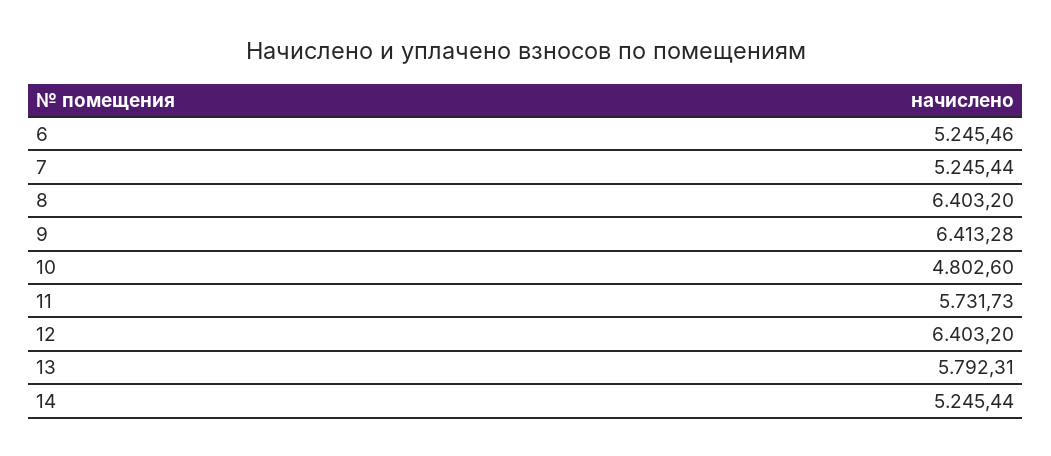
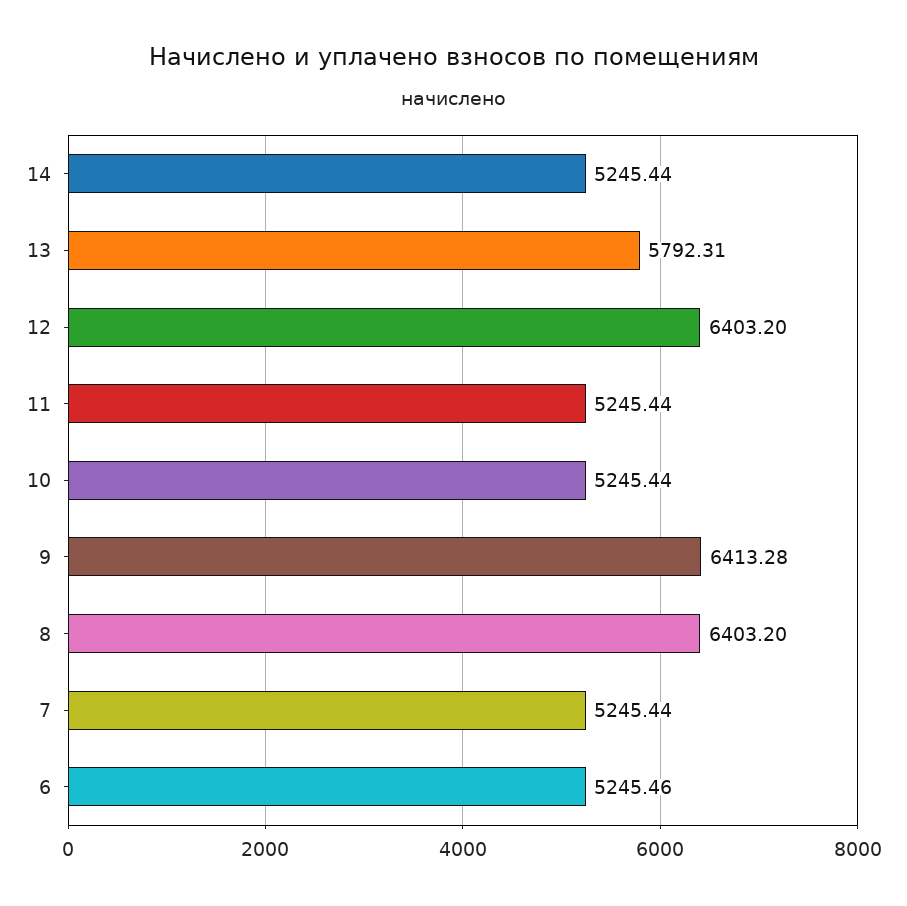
10: 4802.6 -> 5245.44
11: 5731.73 -> 5245.44

